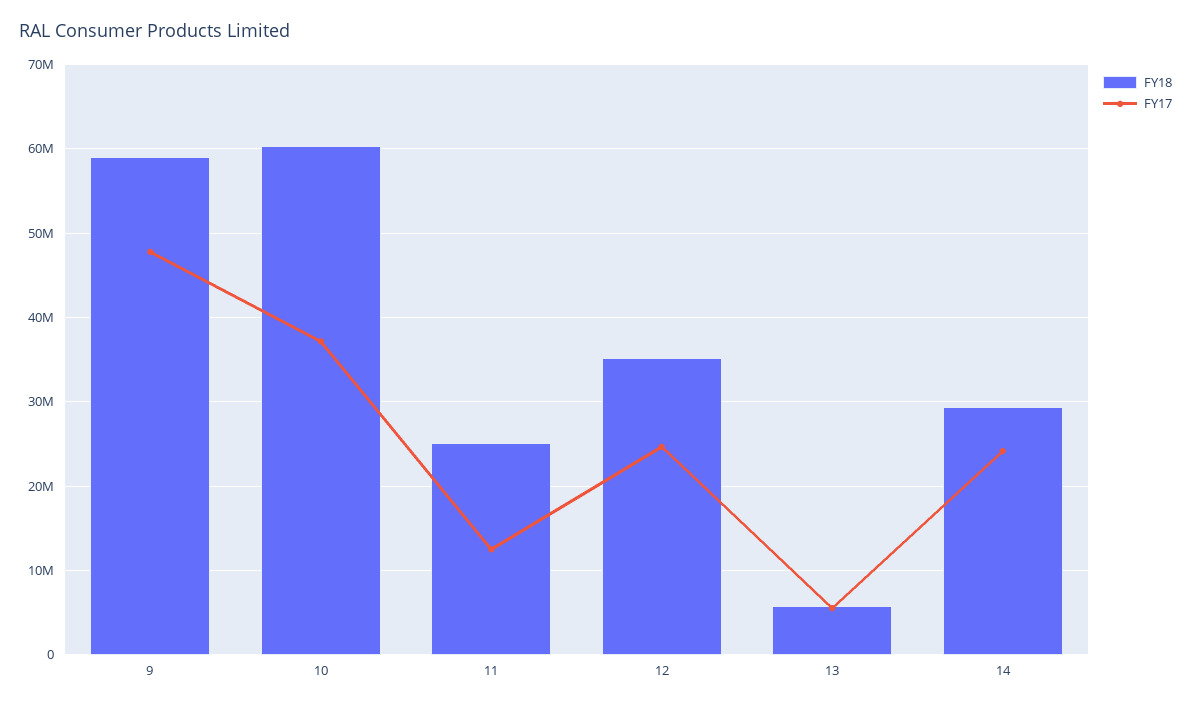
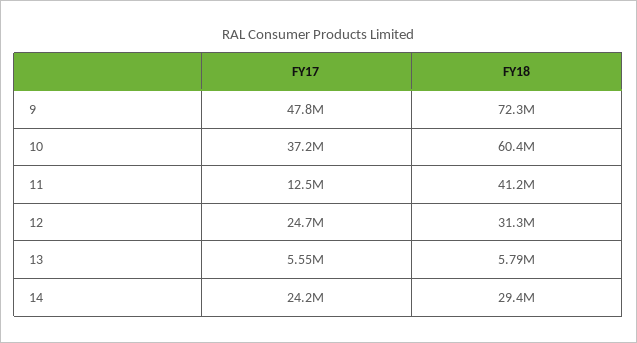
FY18, 9: 59000000 -> 72300000
FY18, 11: 25000000 -> 41200000
FY18, 12: 35000000 -> 31300000

